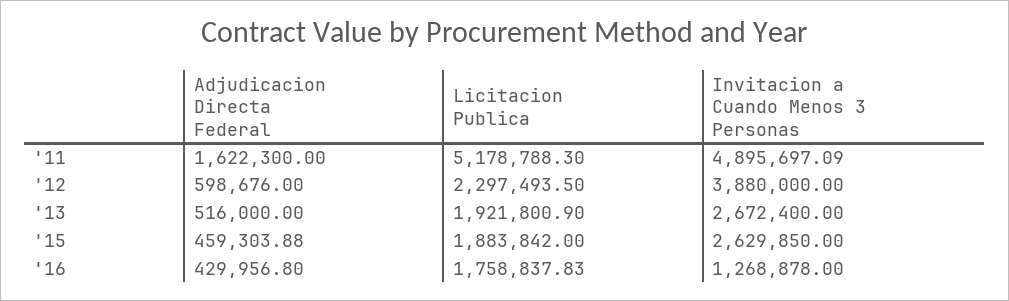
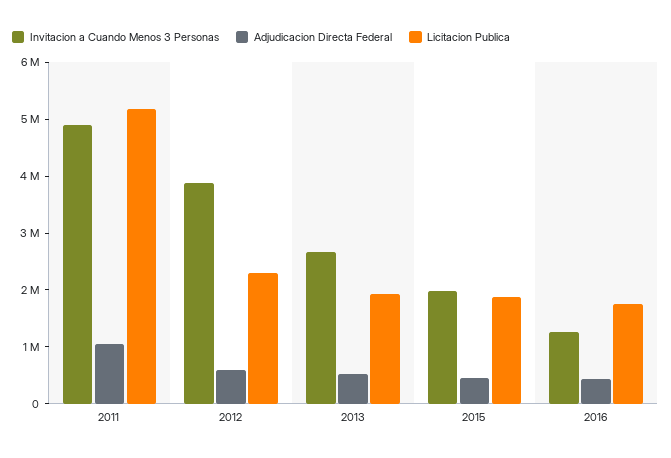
Adjudicacion Directa Federal, '11: 1622300 -> 1000000
Invitacion a Cuando Menos 3 Personas, '15: 2629850 -> 2000000

